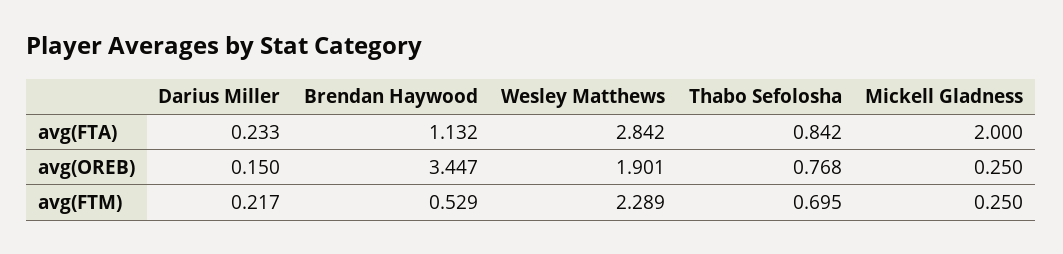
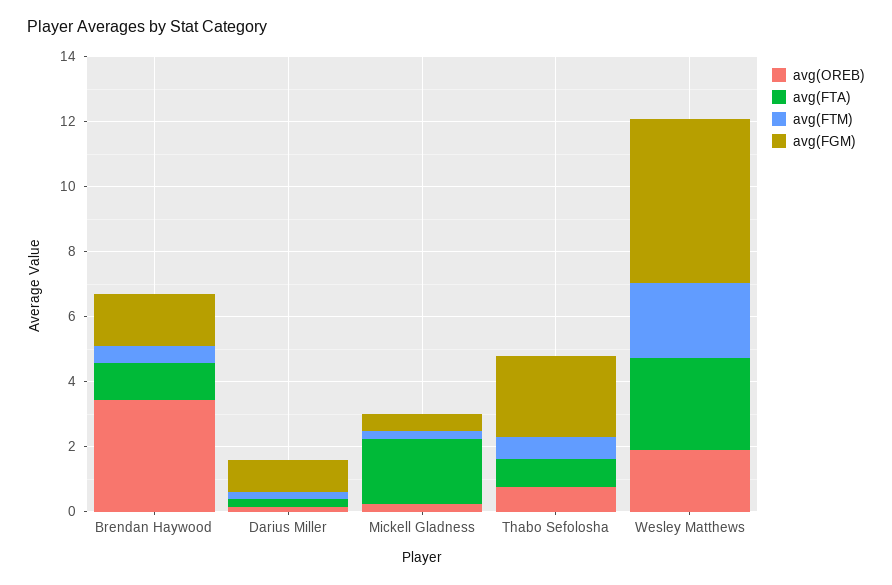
avg(FGM), Brendan Haywood: none -> 1.5
avg(FGM), Darius Miller: none -> 1
avg(FGM), Mickell Gladness: none -> 0.5
avg(FGM), Thabo Sefolosha: none -> 2.5
avg(FGM), Wesley Matthews: none -> 5

